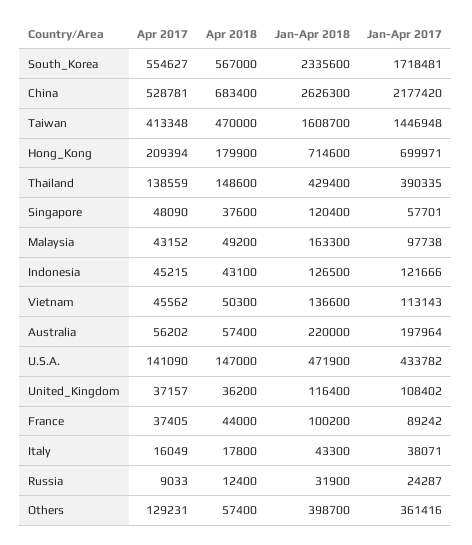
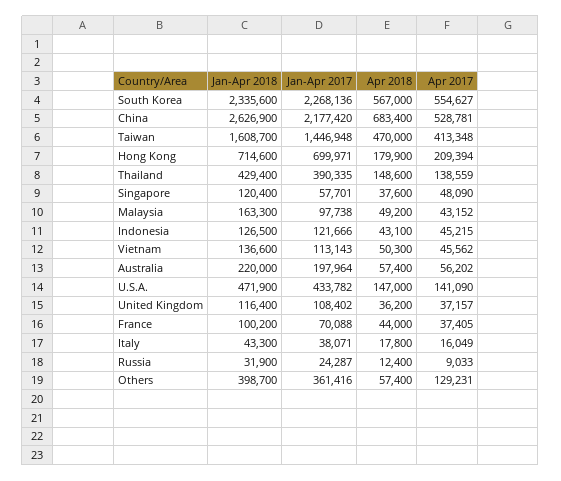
Jan-Apr 2017, South_Korea: 1718481 -> 2268136
Jan-Apr 2018, China: 2626300 -> 2626900
Jan-Apr 2017, France: 89242 -> 70088

